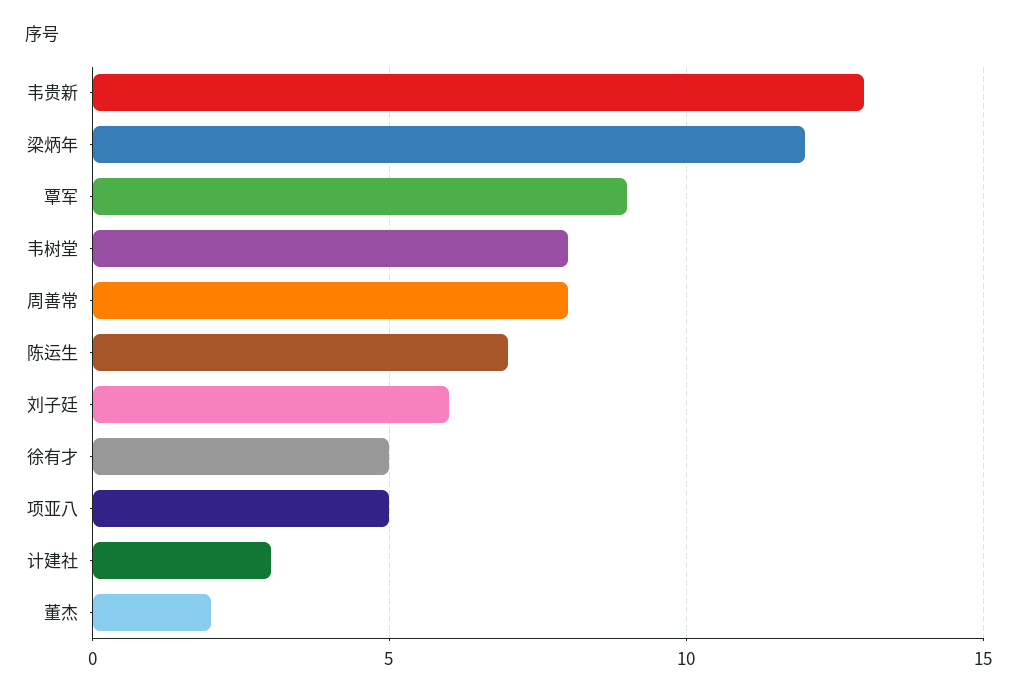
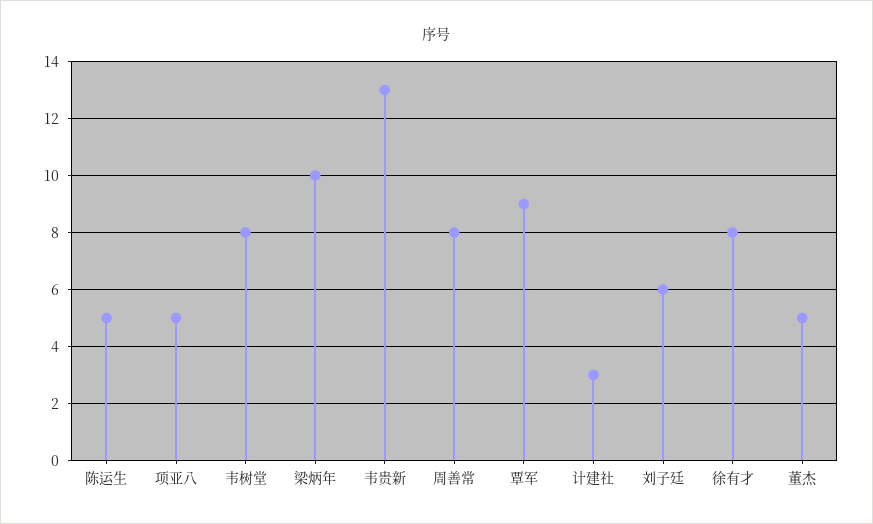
梁炳年: 12 -> 10
陈运生: 7 -> 5
徐有才: 5 -> 8
董杰: 2 -> 5

